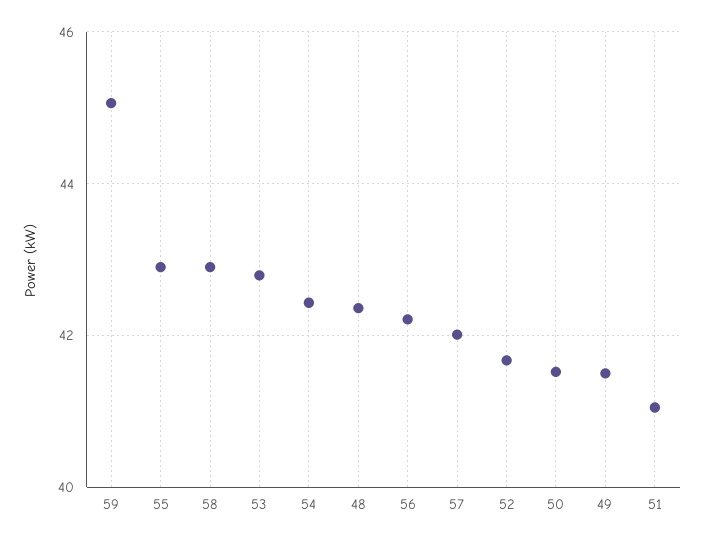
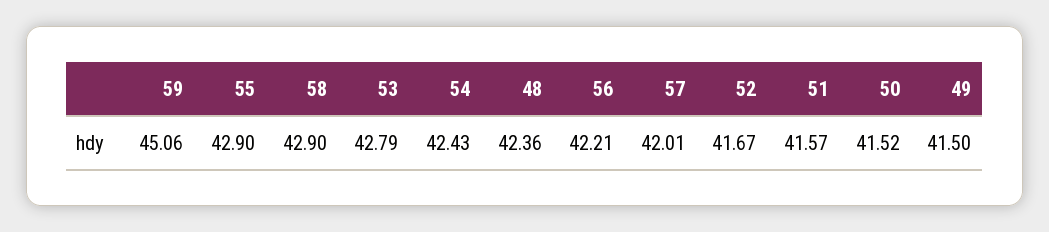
51: 41 -> 41.57

